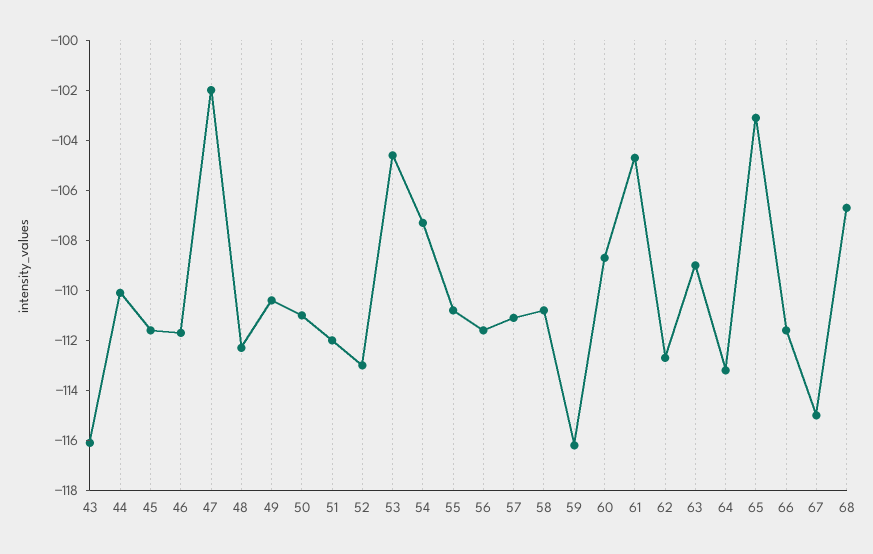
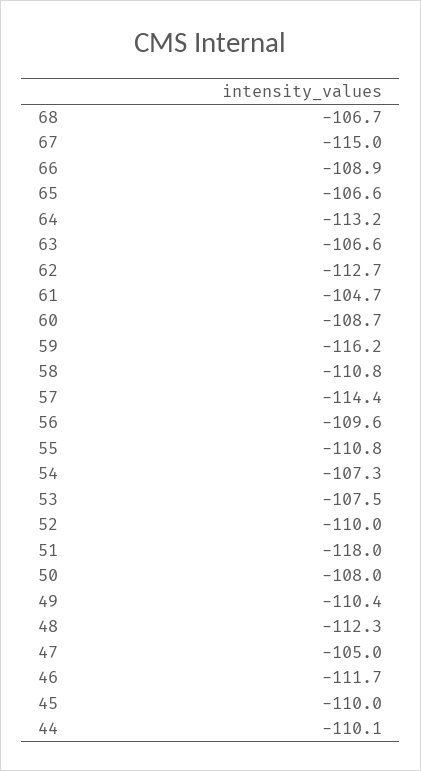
43: -116 -> none
45: -111.5 -> -110
47: -102 -> -105
50: -111 -> -108
51: -112 -> -118
52: -113 -> -110
53: -104.5 -> -107.5
56: -111.5 -> -109.6
57: -111 -> -114.4
63: -109 -> -106.6
65: -103 -> -106.6
66: -111.5 -> -108.9

